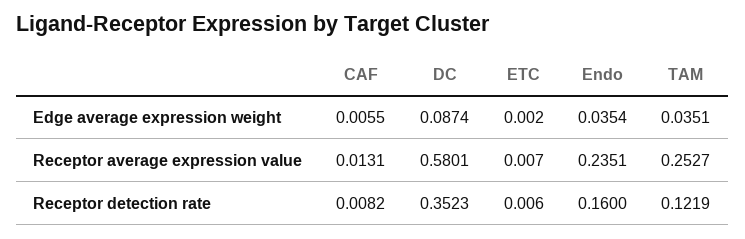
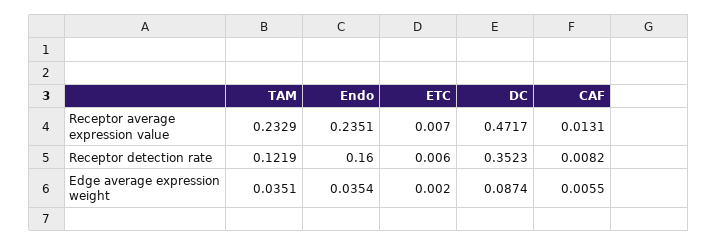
DC, Receptor average expression value: 0.5801 -> 0.4717
TAM, Receptor average expression value: 0.2527 -> 0.2329

